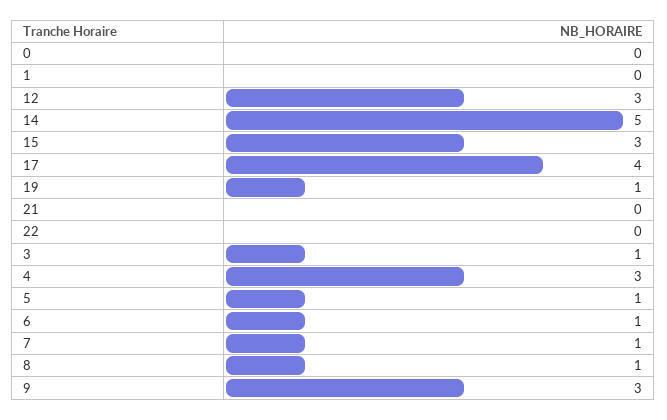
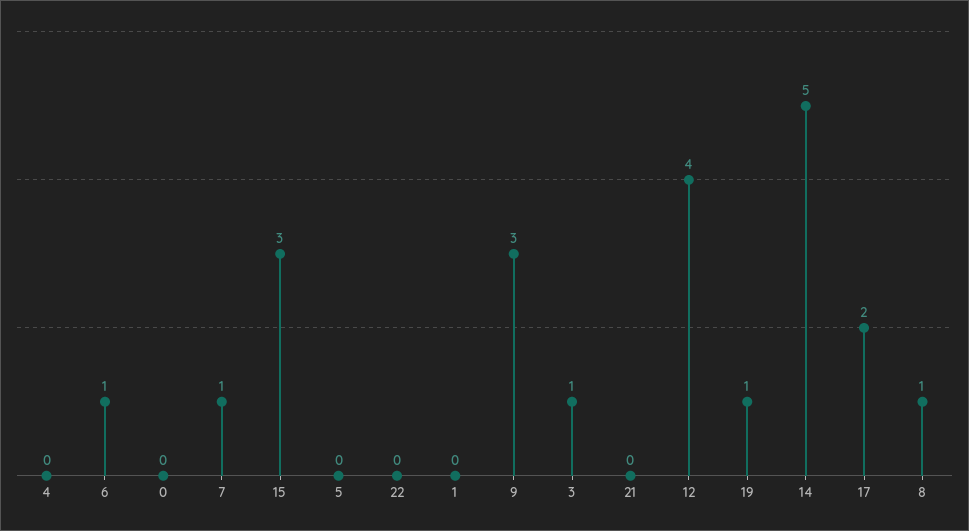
12: 3 -> 4
17: 4 -> 2
4: 3 -> 0
5: 1 -> 0

